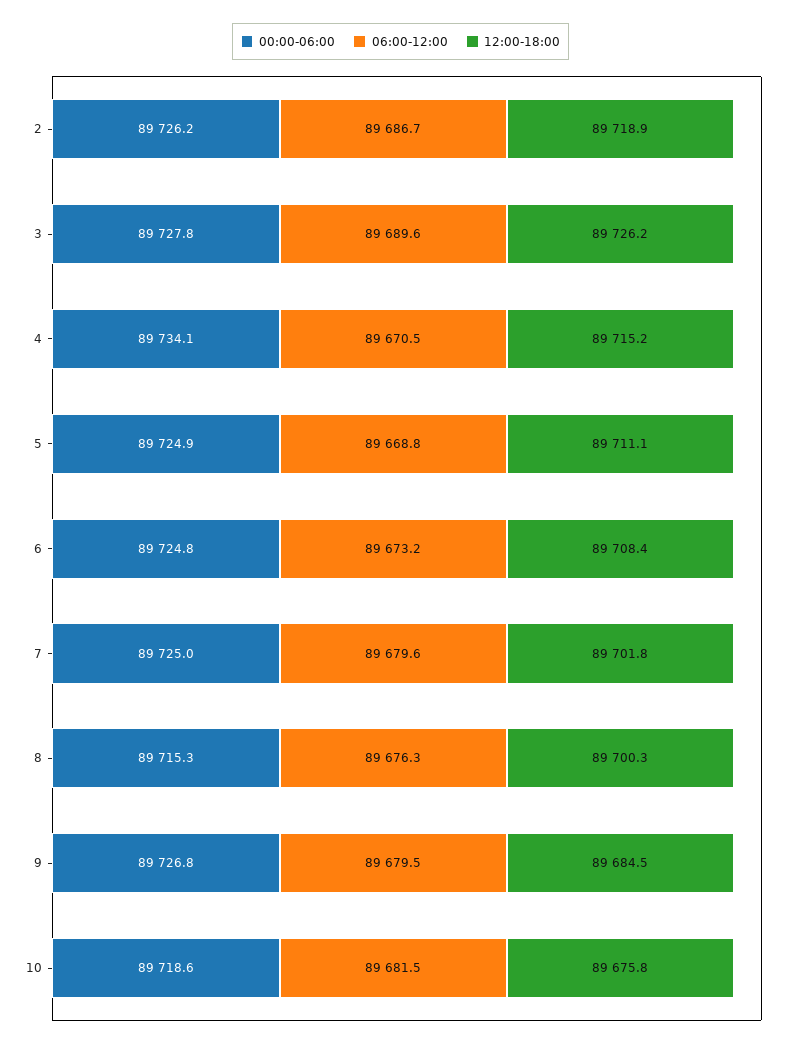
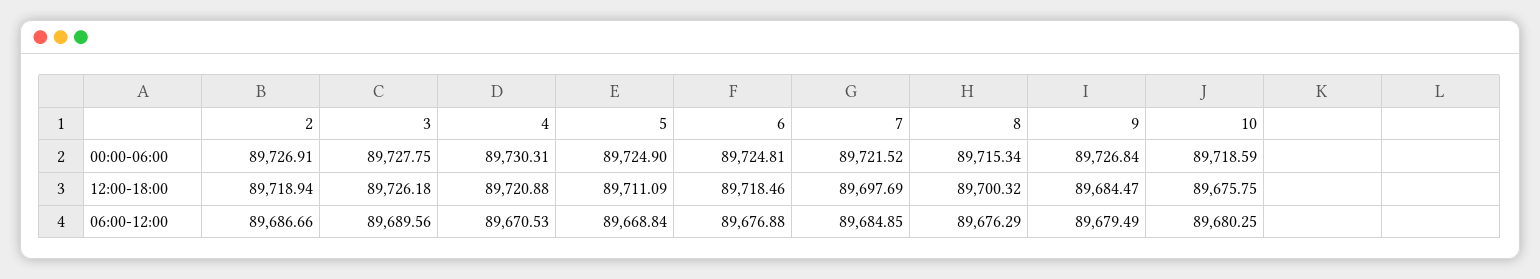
00:00-06:00, 2: 89726.2 -> 89726.91
00:00-06:00, 4: 89734.1 -> 89730.31
12:00-18:00, 4: 89715.2 -> 89720.88
06:00-12:00, 6: 89673.2 -> 89676.88
12:00-18:00, 6: 89708.4 -> 89718.46
00:00-06:00, 7: 89725 -> 89721.52
06:00-12:00, 7: 89679.6 -> 89684.85
12:00-18:00, 7: 89701.8 -> 89697.69
06:00-12:00, 10: 89681.5 -> 89680.25

